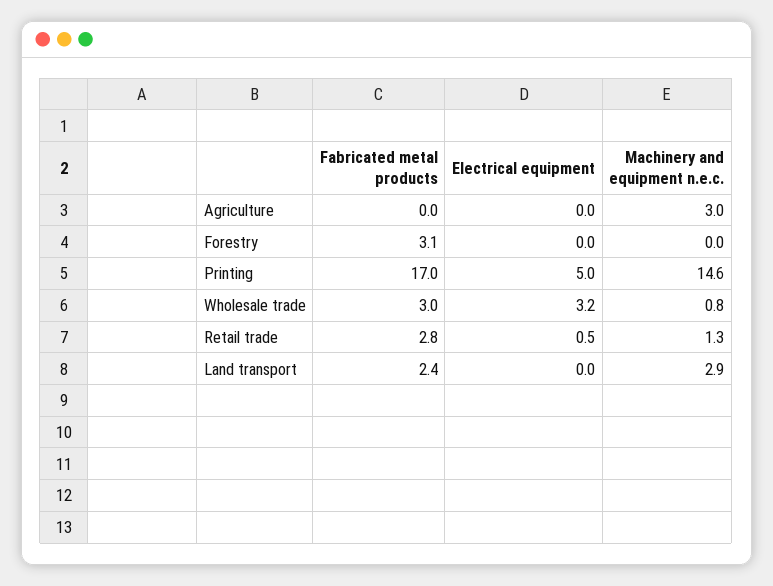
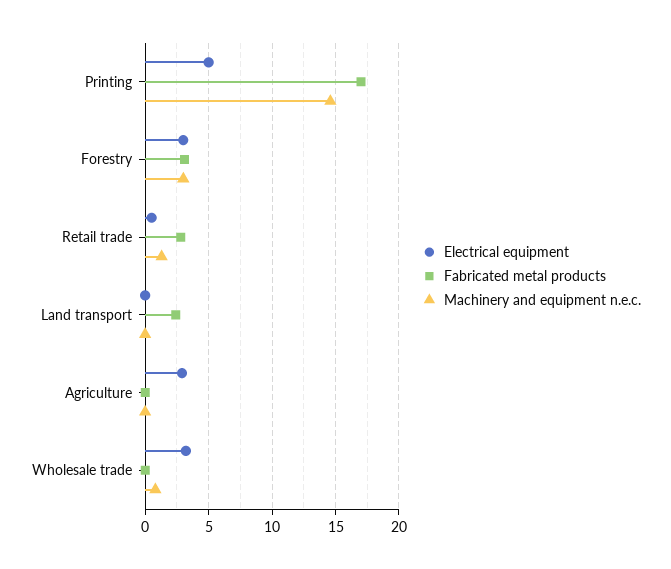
Electrical equipment, Agriculture: 0 -> 3
Machinery and equipment n.e.c., Agriculture: 3 -> 0
Electrical equipment, Forestry: 0 -> 3
Machinery and equipment n.e.c., Forestry: 0 -> 3
Fabricated metal products, Wholesale trade: 3 -> 0
Machinery and equipment n.e.c., Land transport: 2.9 -> 0

